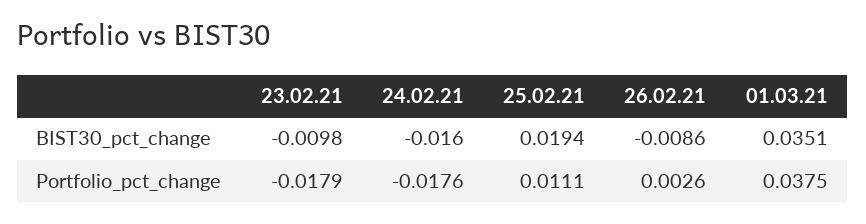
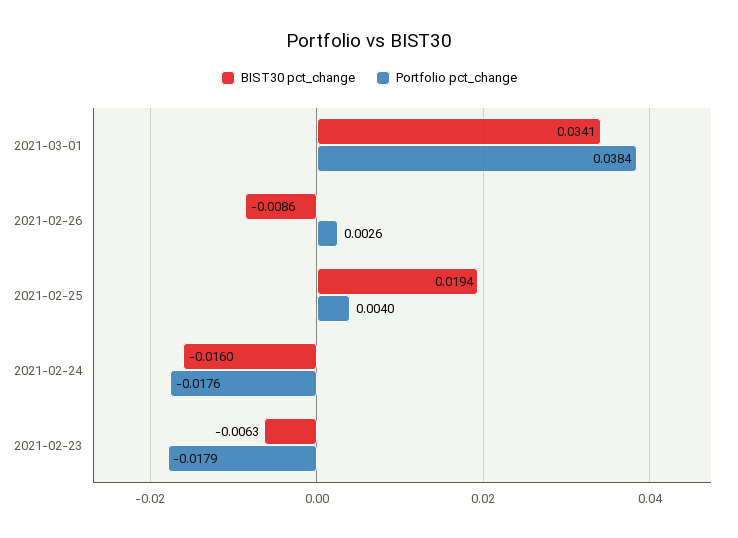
BIST30_pct_change, 23.02.21: -0.0098 -> -0.0063
BIST30_pct_change, 01.03.21: 0.0351 -> 0.0341
Portfolio_pct_change, 25.02.21: 0.0111 -> 0.004
Portfolio_pct_change, 01.03.21: 0.0375 -> 0.0384

